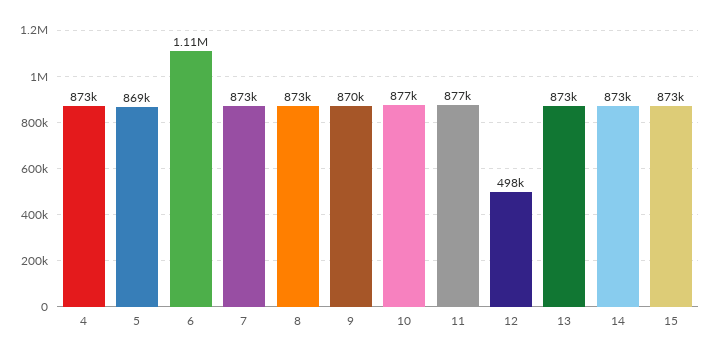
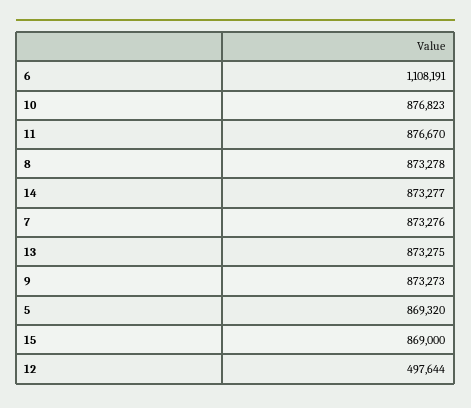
4: 873000 -> none
9: 870000 -> 873273
15: 873000 -> 869000

